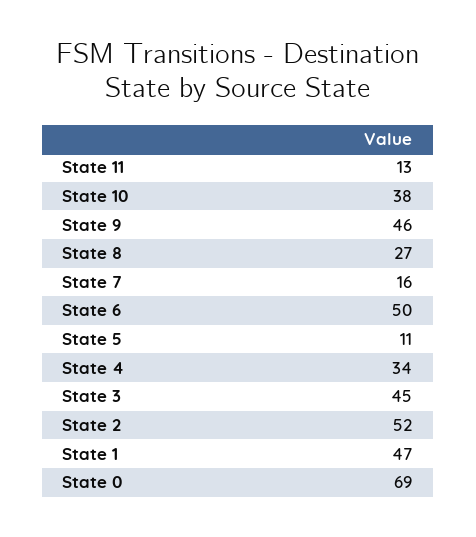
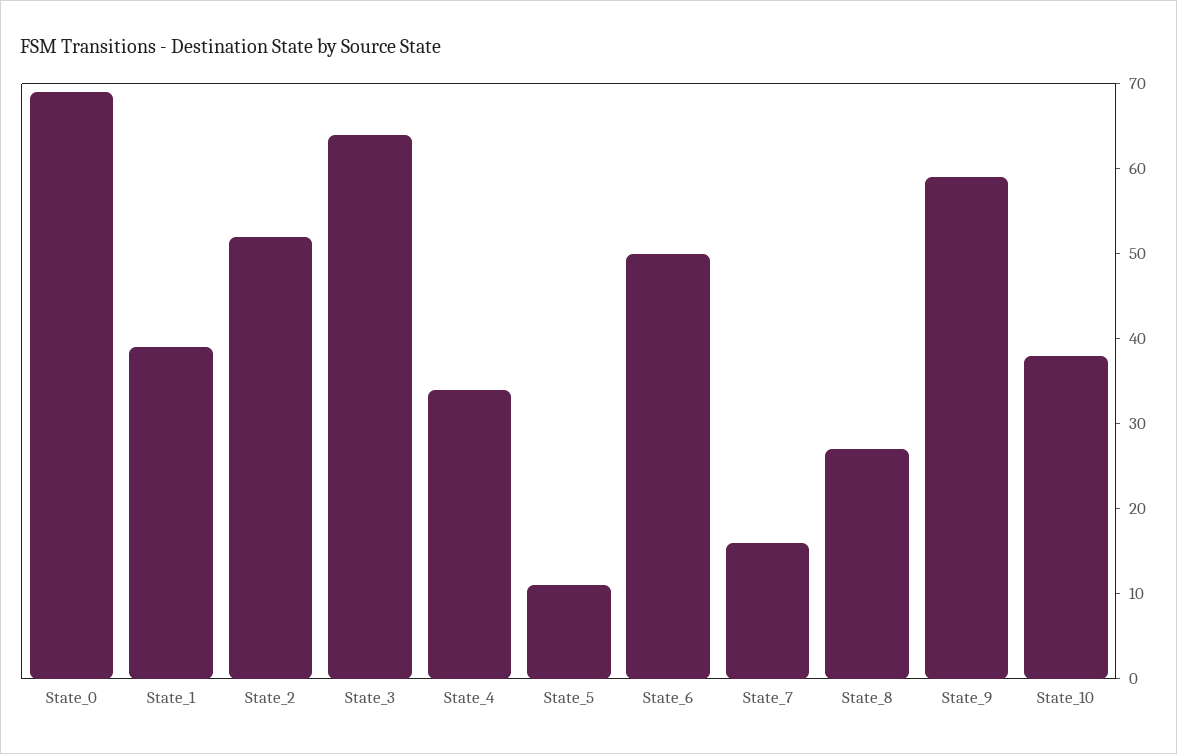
State 11: 13 -> none
State 9: 46 -> 59
State 3: 45 -> 64
State 1: 47 -> 39

